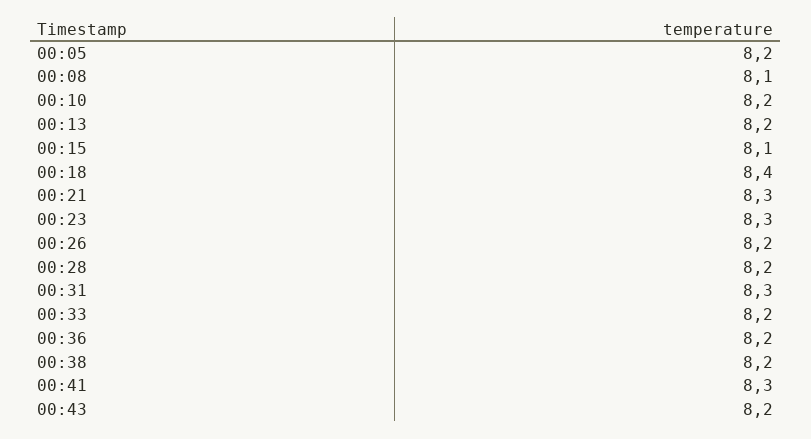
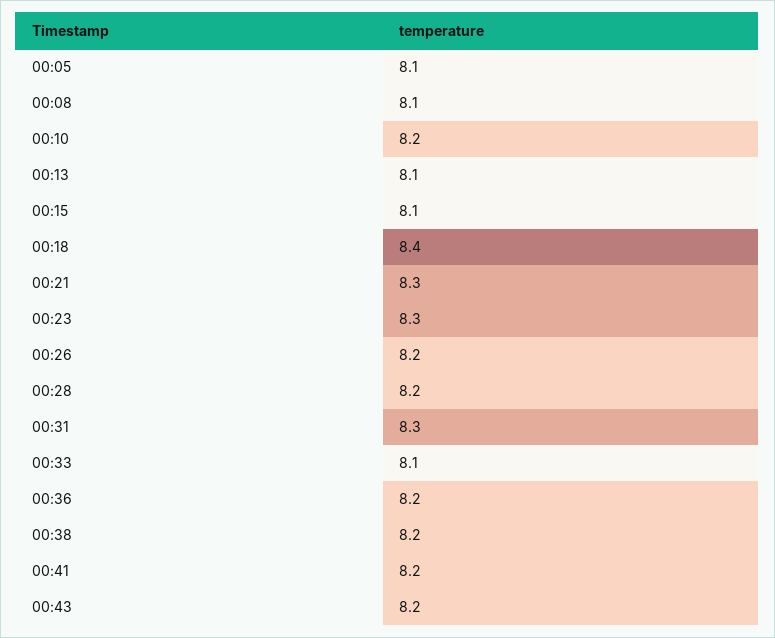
00:05: 8.2 -> 8.1
00:13: 8.2 -> 8.1
00:33: 8.2 -> 8.1
00:41: 8.3 -> 8.2

